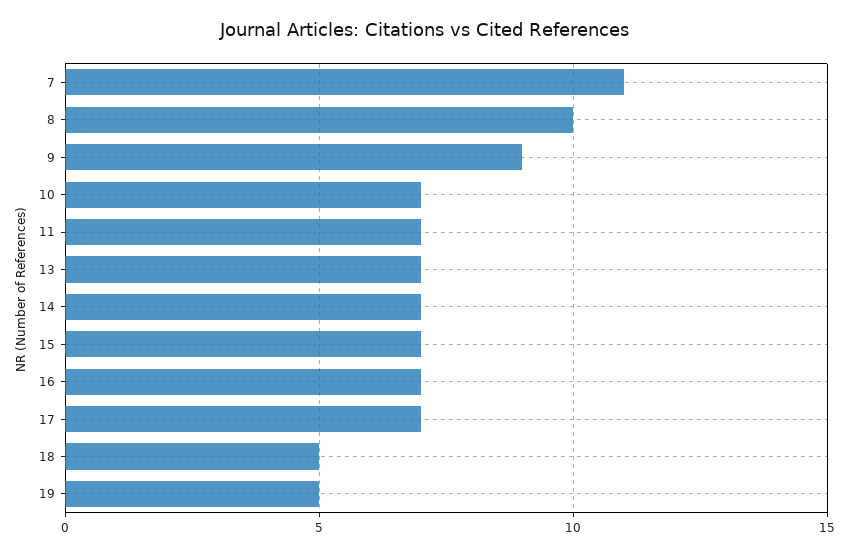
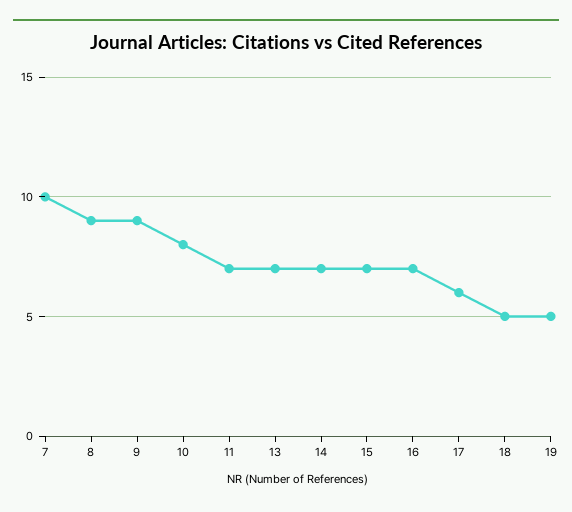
7: 11 -> 10
8: 10 -> 9
10: 7 -> 8
17: 7 -> 6

